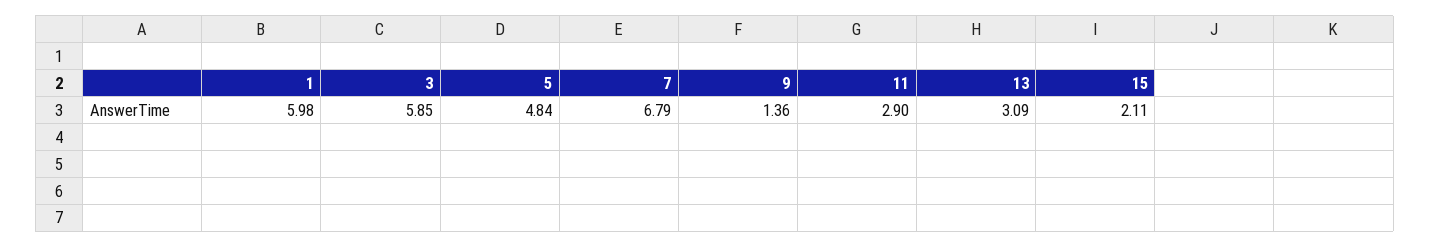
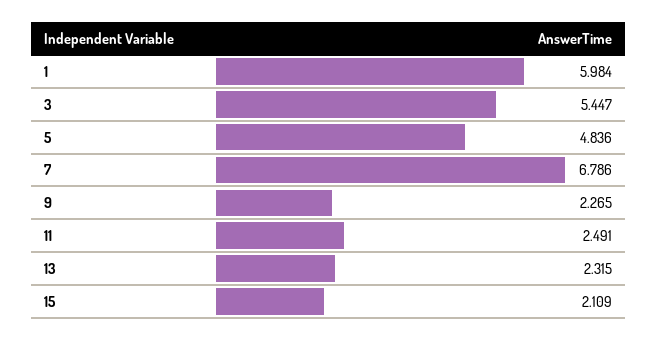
3: 5.85 -> 5.447
9: 1.36 -> 2.265
11: 2.9 -> 2.491
13: 3.09 -> 2.315

